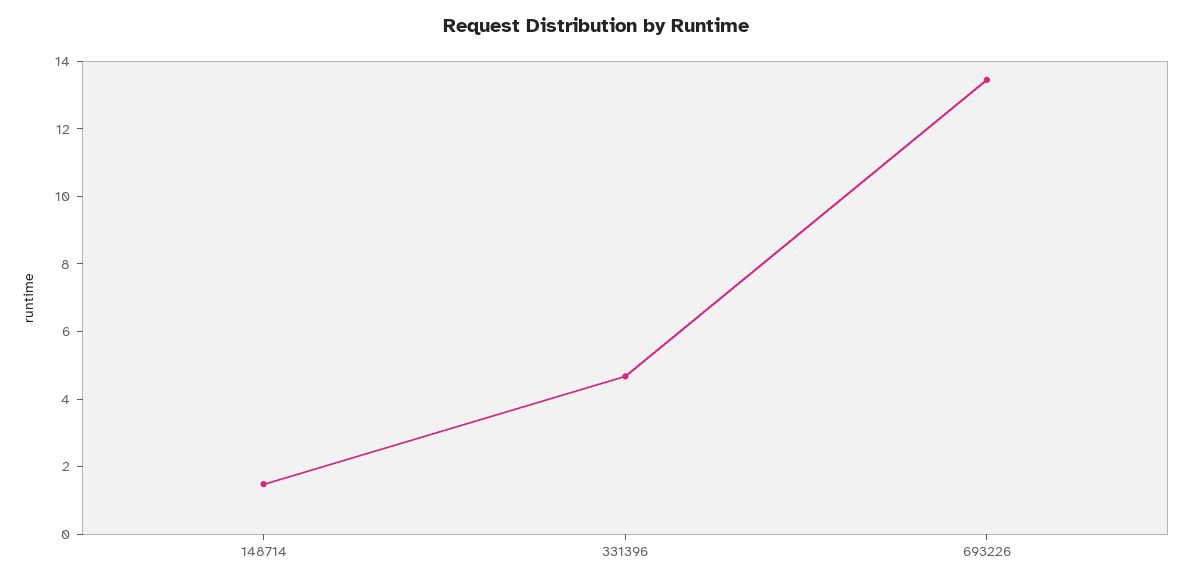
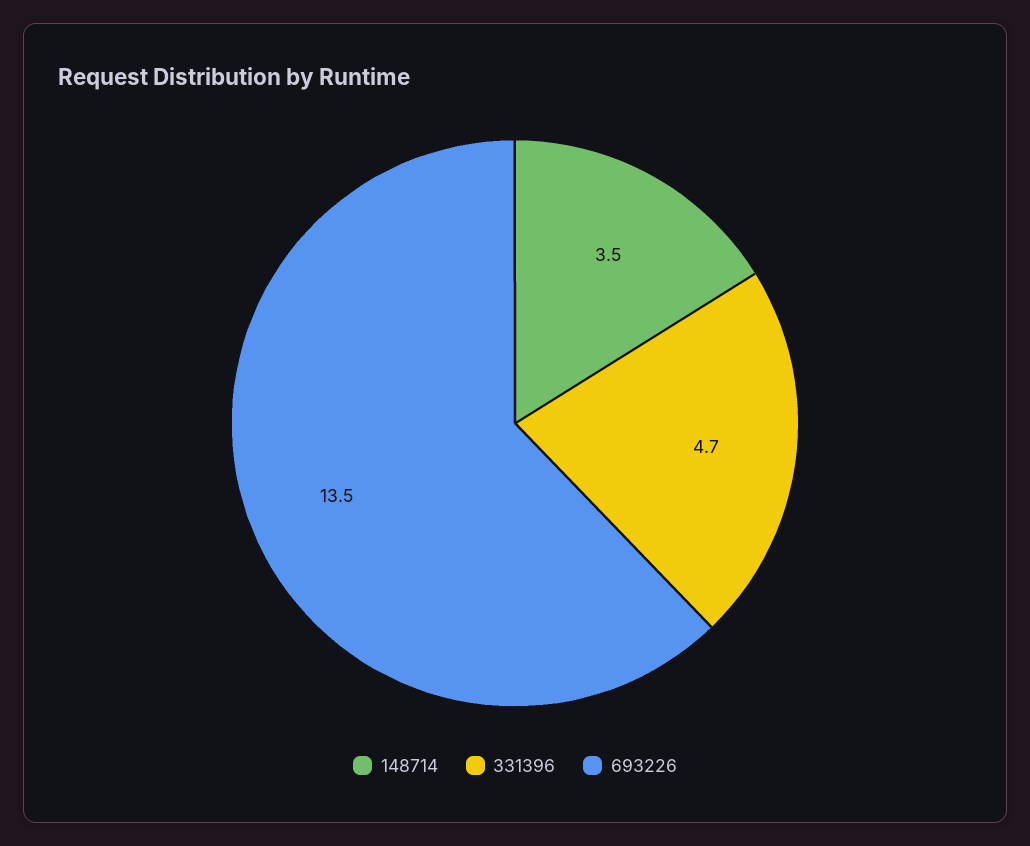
148714: 1.5 -> 3.5

